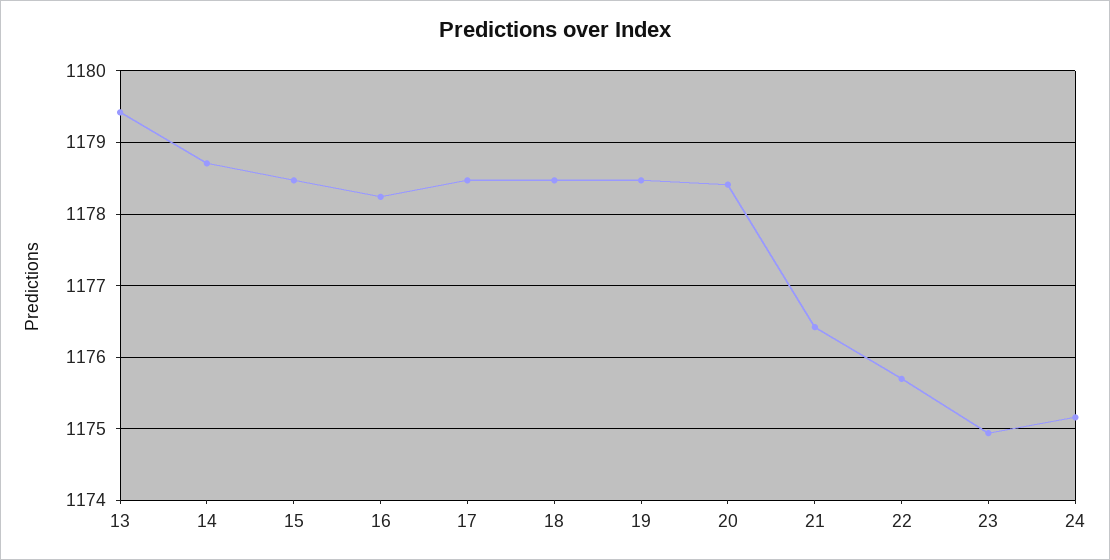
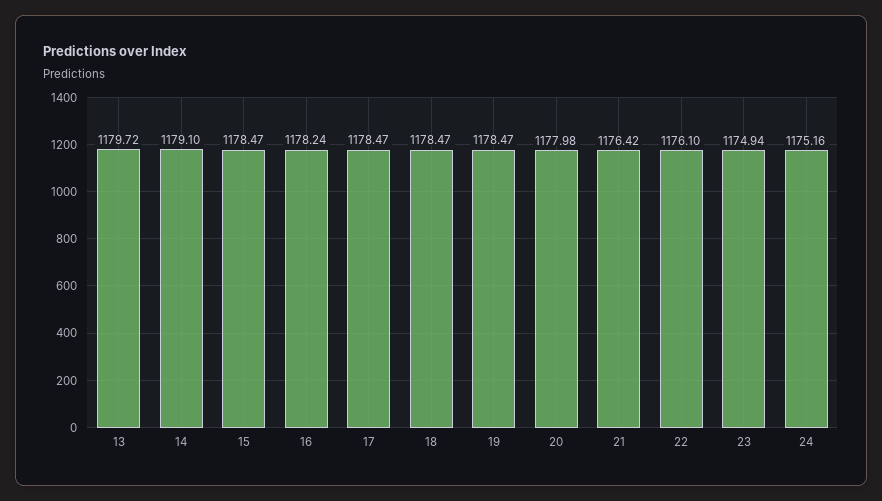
13: 1179.4 -> 1179.72
14: 1178.7 -> 1179.1
20: 1178.4 -> 1177.98
22: 1175.7 -> 1176.1

